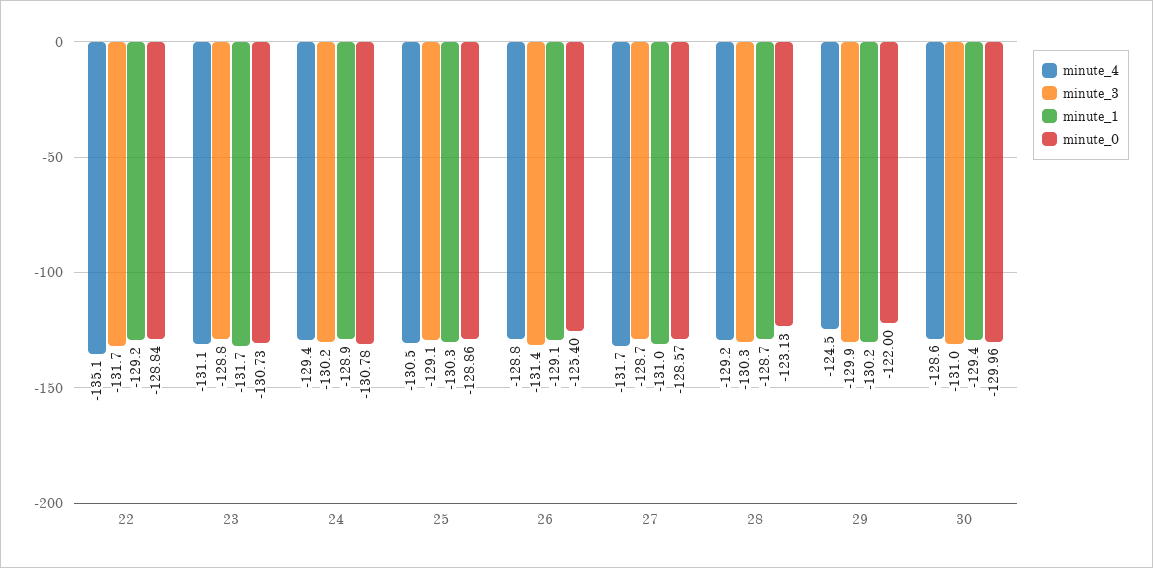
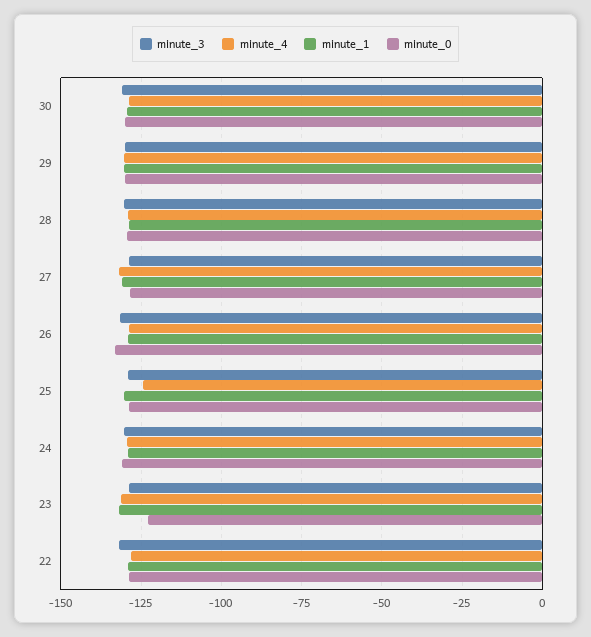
minute_4, 22: -135.1 -> -127.5
minute_0, 23: -130.73 -> -122.5
minute_4, 25: -130.5 -> -125
minute_0, 26: -125.4 -> -132.5
minute_0, 28: -123.13 -> -130
minute_4, 29: -124.5 -> -130
minute_0, 29: -122 -> -130

